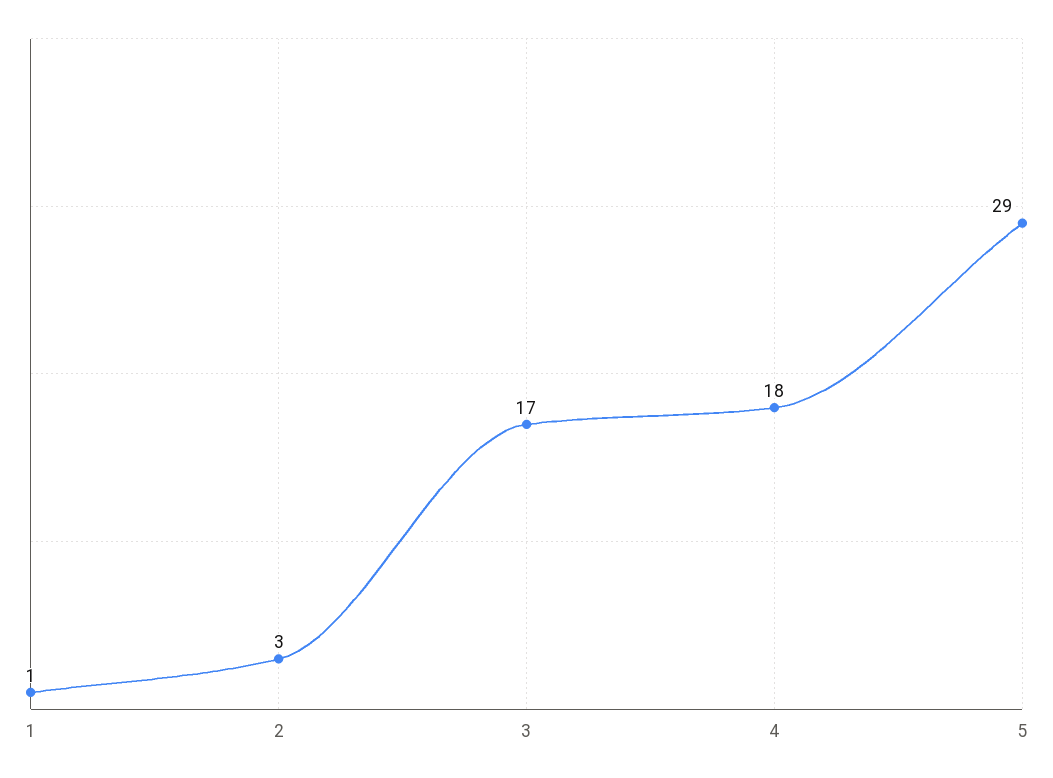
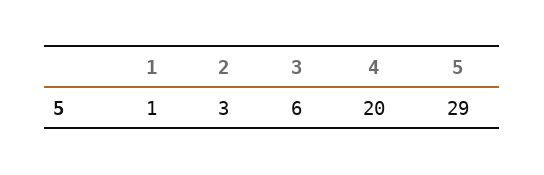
3: 17 -> 6
4: 18 -> 20

